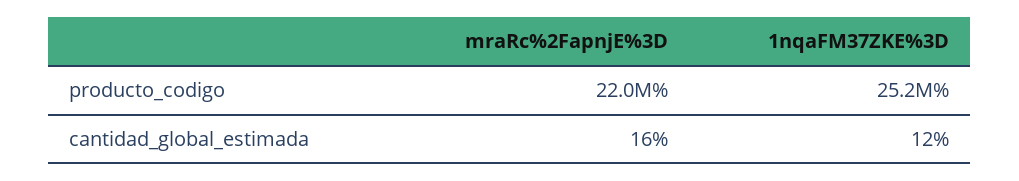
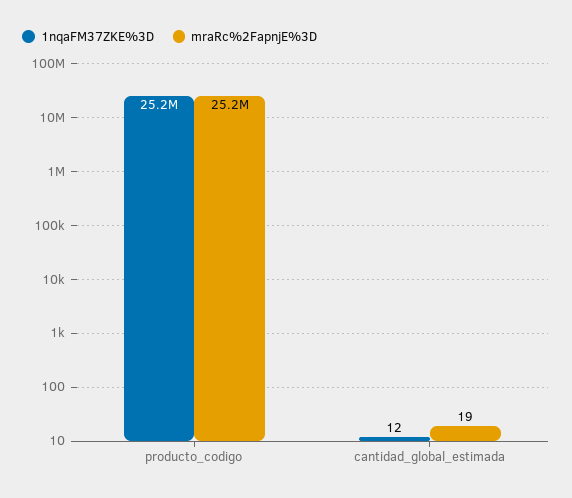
mraRc%2FapnjE%3D, producto_codigo: 22000000 -> 25200000
mraRc%2FapnjE%3D, cantidad_global_estimada: 16 -> 19

